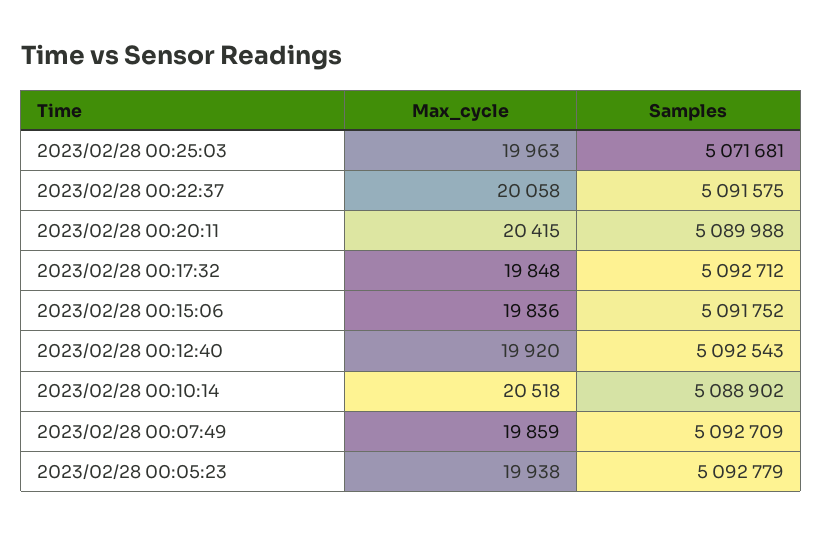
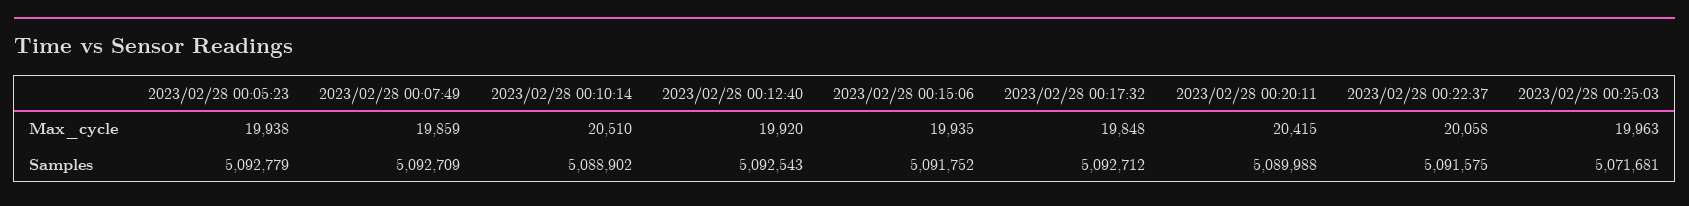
Max_cycle, 2023/02/28 00:15:06: 19836 -> 19935
Max_cycle, 2023/02/28 00:10:14: 20518 -> 20510

